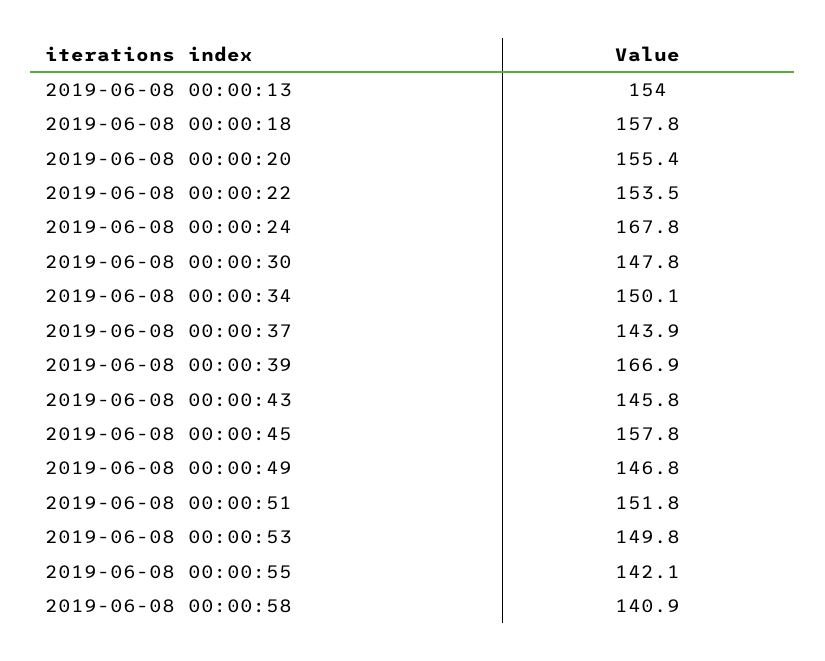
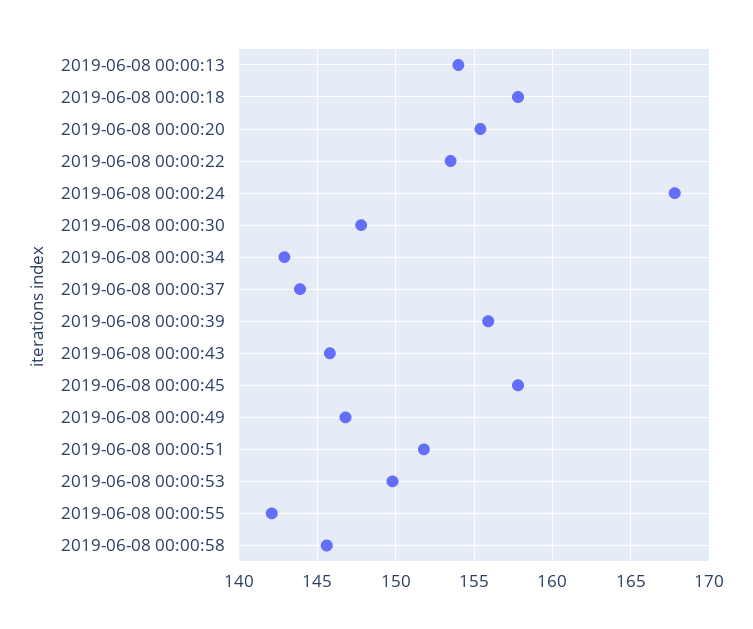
2019-06-08 00:00:34: 150.1 -> 143
2019-06-08 00:00:39: 166.9 -> 156
2019-06-08 00:00:58: 140.9 -> 145.5

